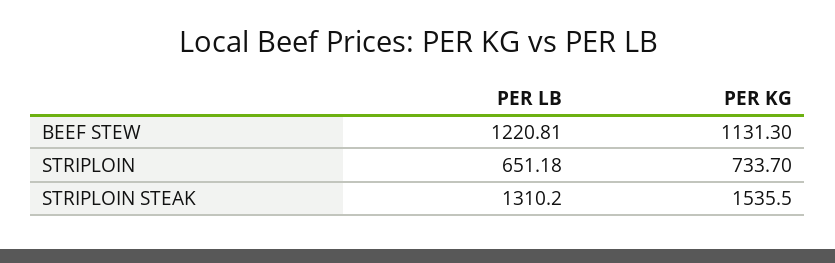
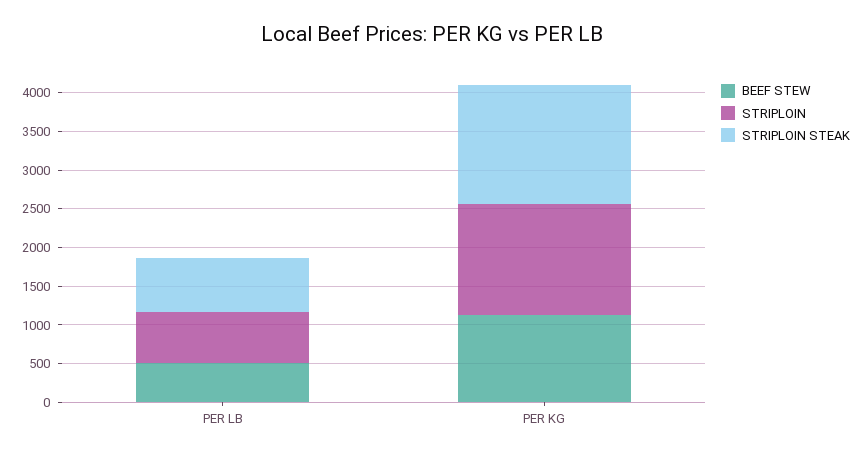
BEEF STEW, PER LB: 1220.81 -> 500
STRIPLOIN, PER KG: 733.7 -> 1500
STRIPLOIN STEAK, PER LB: 1310.2 -> 750

